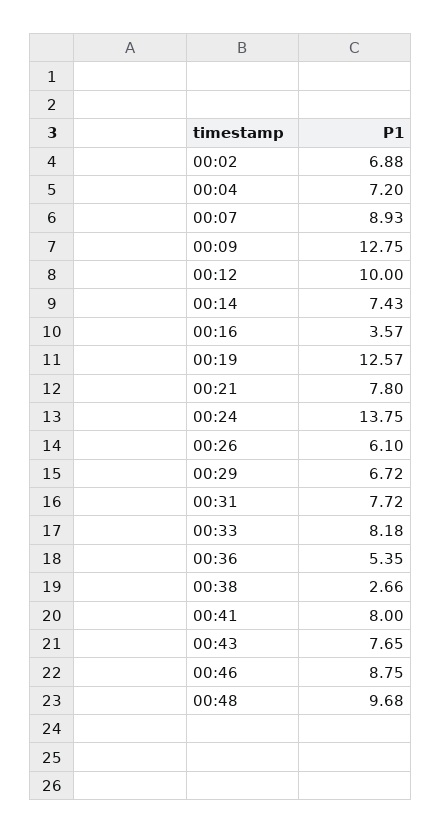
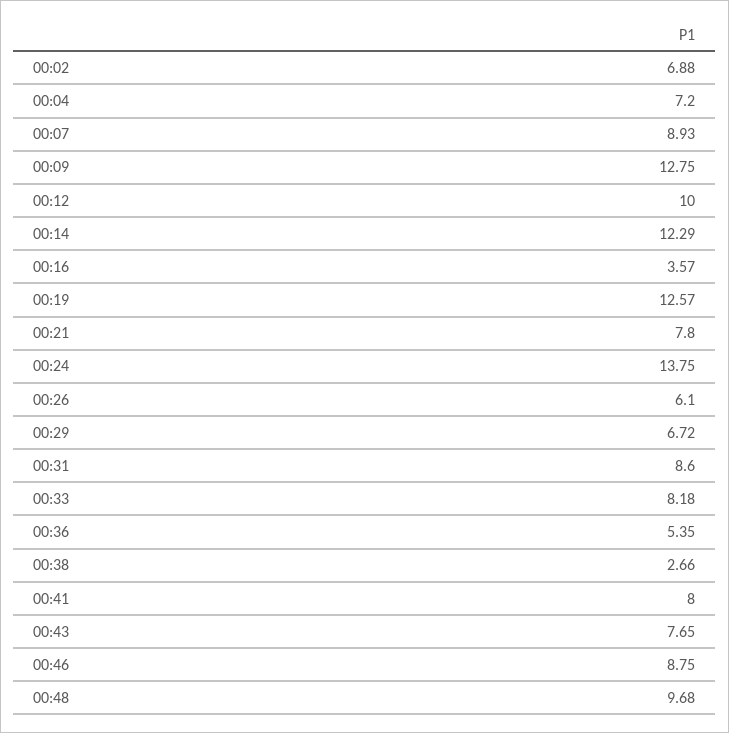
00:14: 7.43 -> 12.29
00:31: 7.72 -> 8.6

